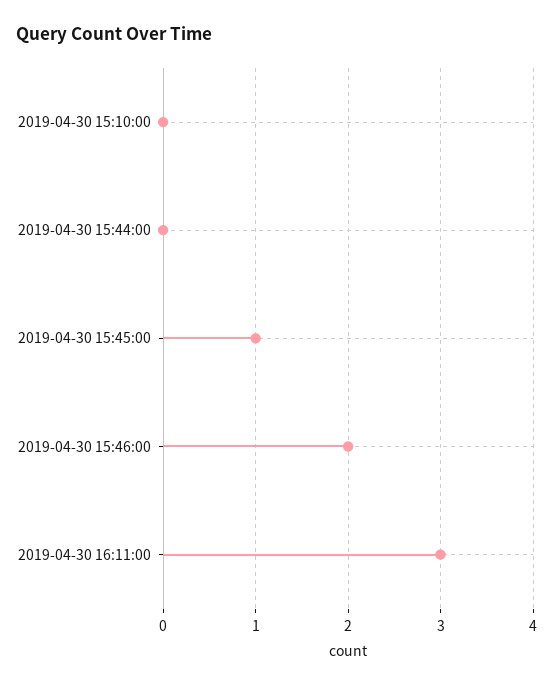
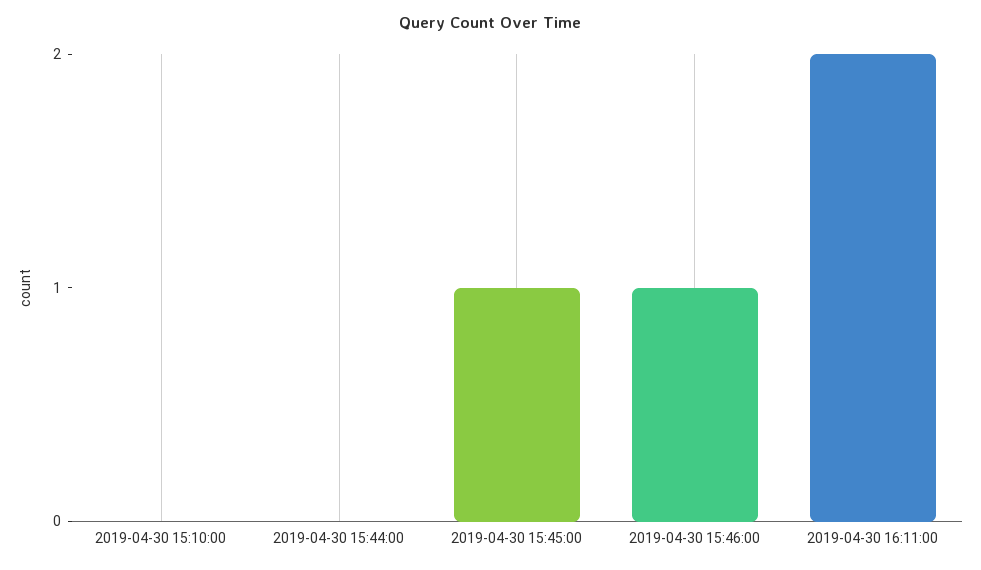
2019-04-30 15:46:00: 2 -> 1
2019-04-30 16:11:00: 3 -> 2

